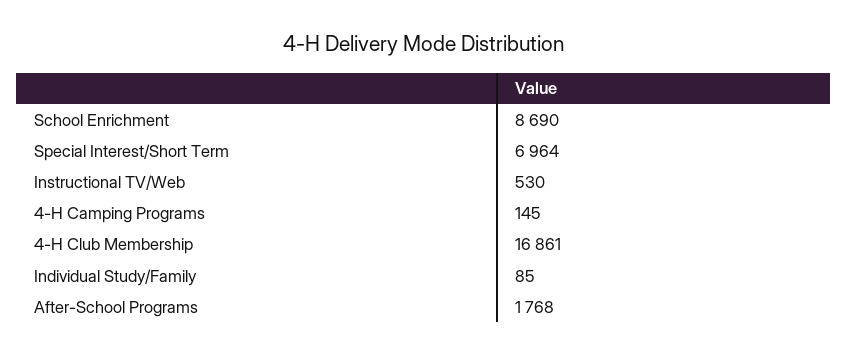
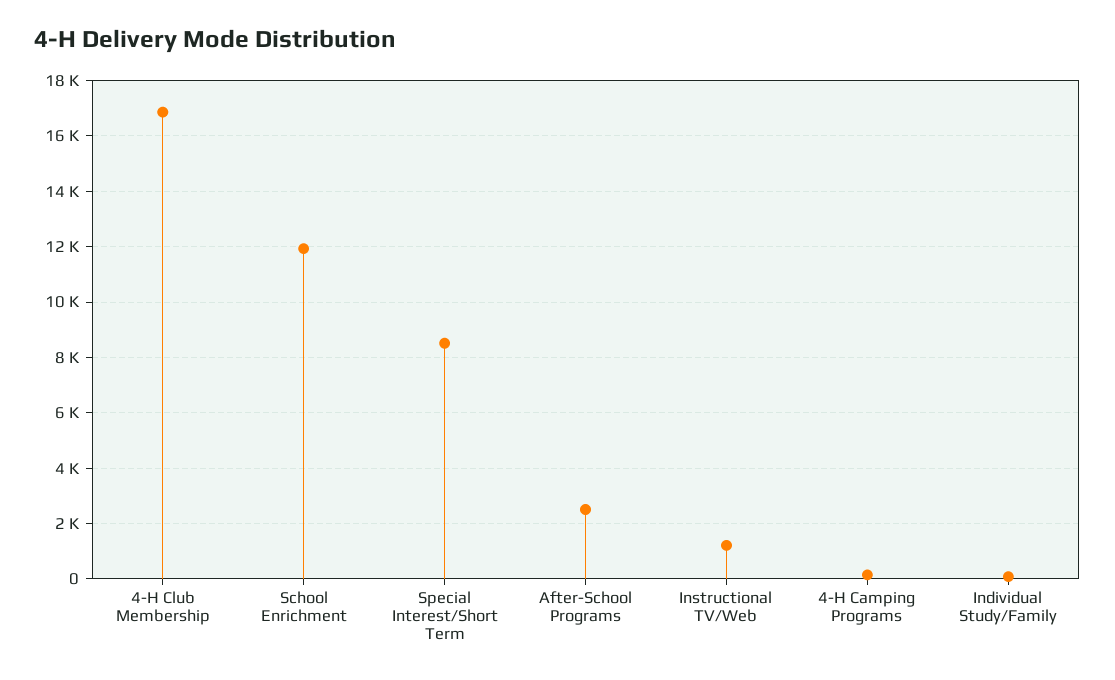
School Enrichment: 8690 -> 12000
Special Interest/Short Term: 6964 -> 8500
Instructional TV/Web: 530 -> 1250
After-School Programs: 1768 -> 2500

